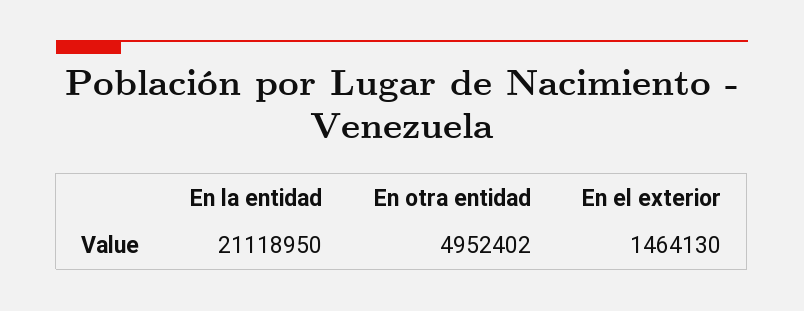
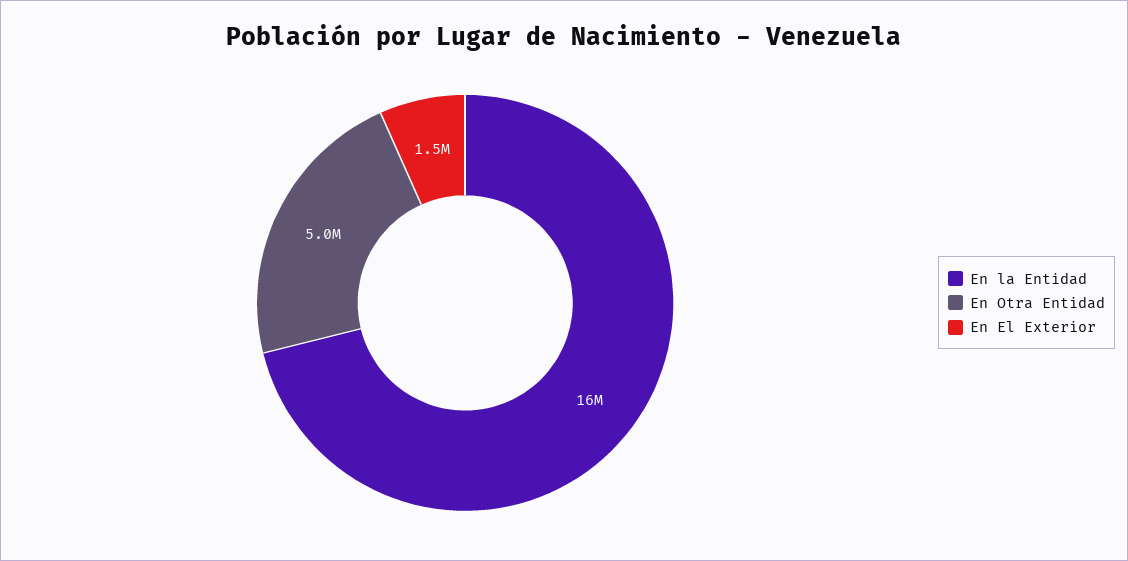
En la entidad: 21118950 -> 16000000

